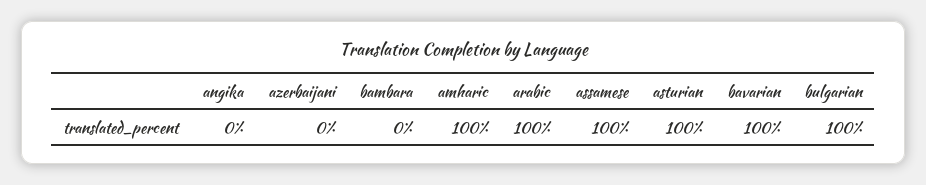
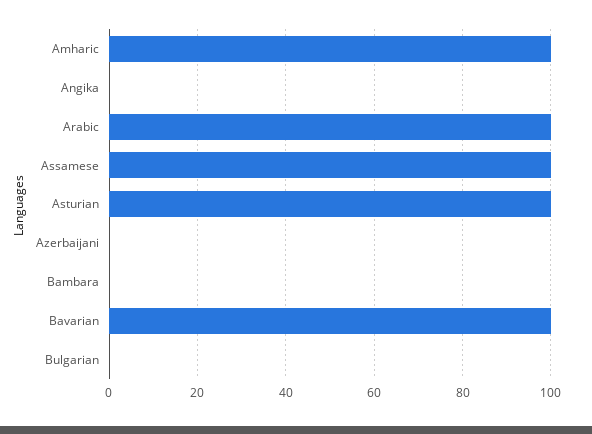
bulgarian: 100 -> 0

